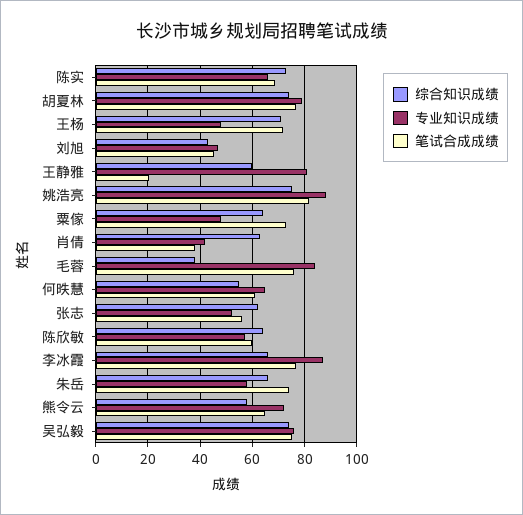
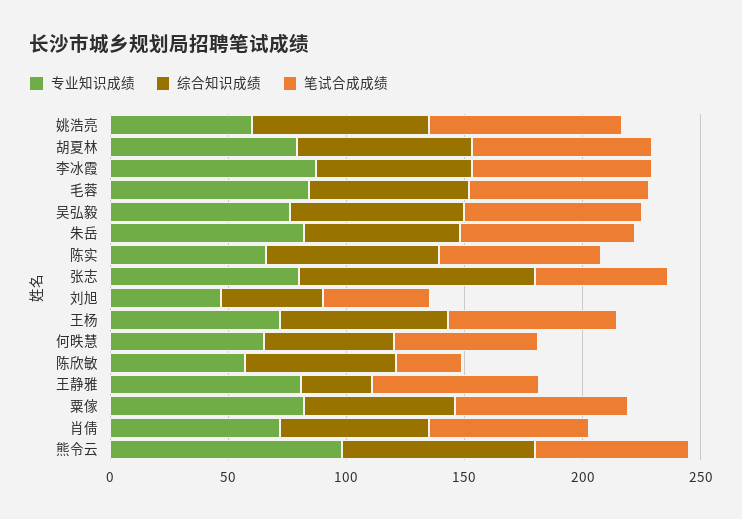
专业知识成绩, 王杨: 47.5 -> 70
综合知识成绩, 王静雅: 60 -> 30
笔试合成成绩, 王静雅: 20 -> 70
专业知识成绩, 姚浩亮: 87.5 -> 60
专业知识成绩, 粟傢: 47.5 -> 80
专业知识成绩, 肖倩: 42.5 -> 70
笔试合成成绩, 肖倩: 37.5 -> 70
综合知识成绩, 毛蓉: 37.5 -> 70
综合知识成绩, 张志: 62.5 -> 100
专业知识成绩, 张志: 52.5 -> 80
笔试合成成绩, 陈欣敏: 60 -> 30
专业知识成绩, 朱岳: 57.5 -> 80
综合知识成绩, 熊令云: 57.5 -> 80
专业知识成绩, 熊令云: 72.5 -> 100

